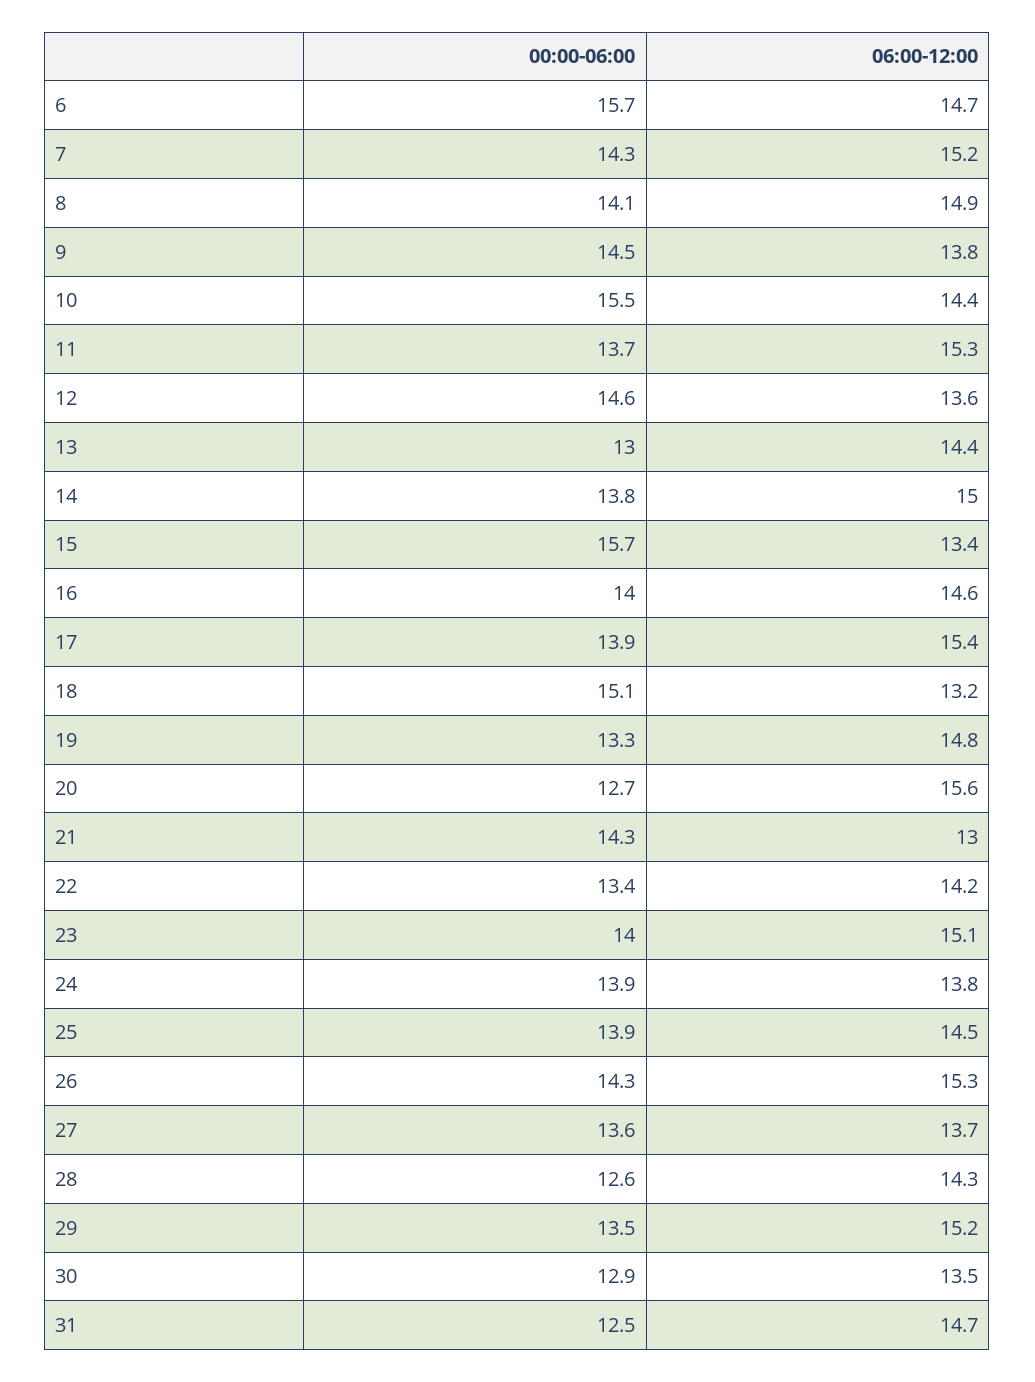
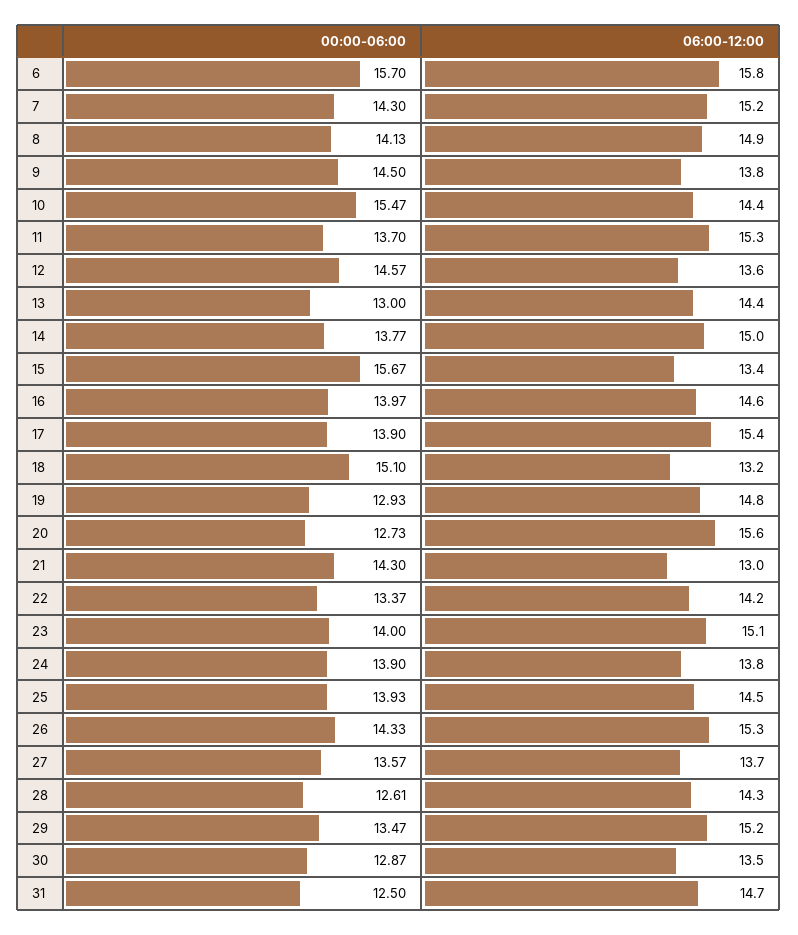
06:00-12:00, 6: 14.7 -> 15.8
00:00-06:00, 19: 13.3 -> 12.93

